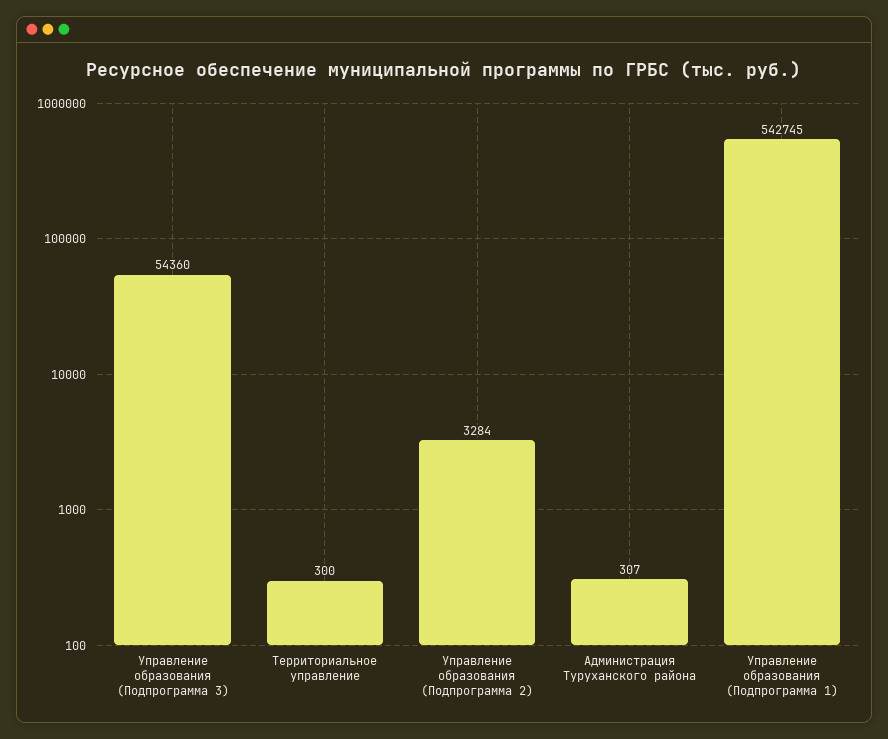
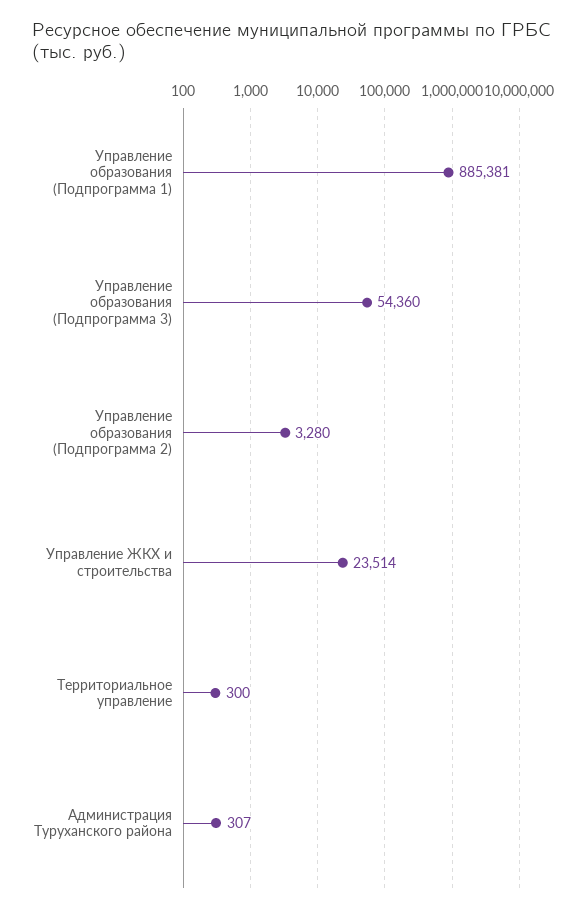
Управление образования (Подпрограмма 2): 3284 -> 3280
Управление образования (Подпрограмма 1): 542745 -> 885381
Управление ЖКХ и строительства: none -> 23514

